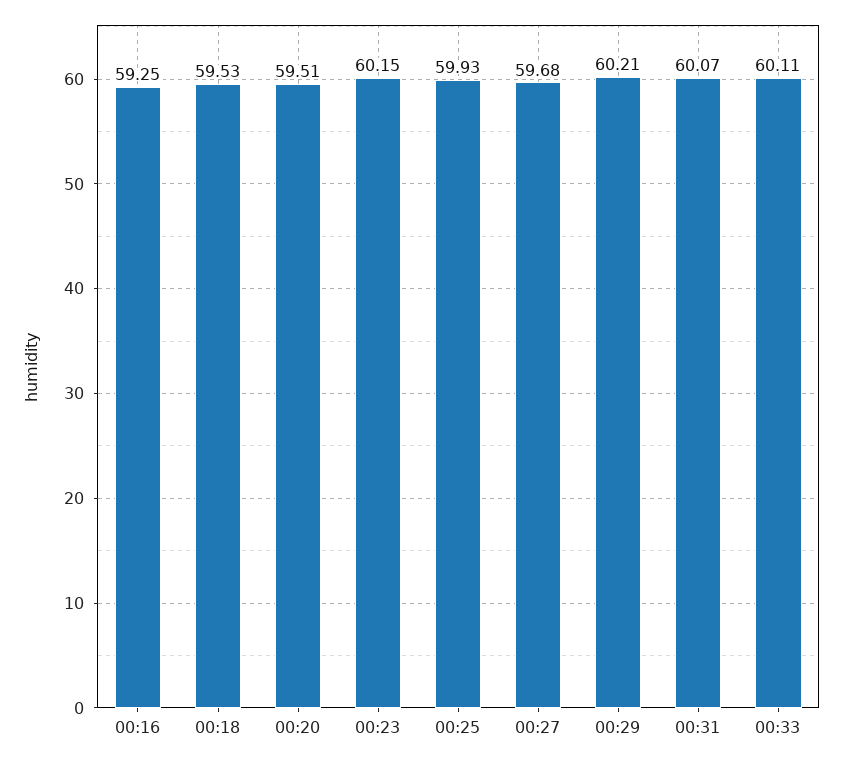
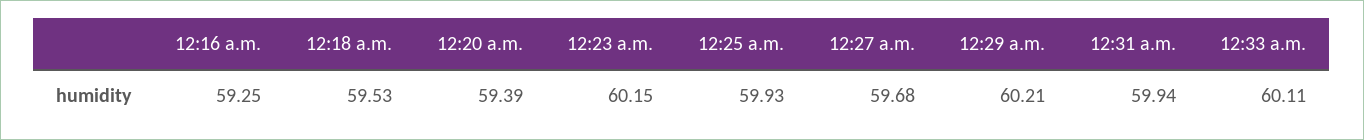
00:20: 59.51 -> 59.39
00:31: 60.07 -> 59.94

